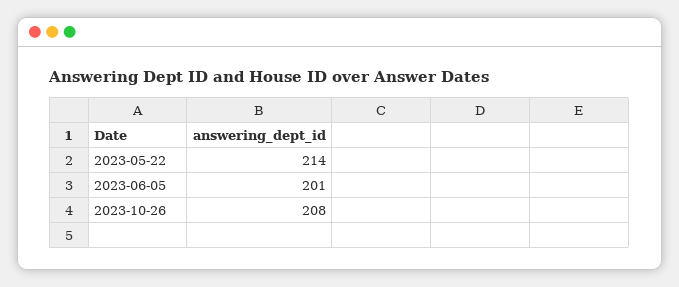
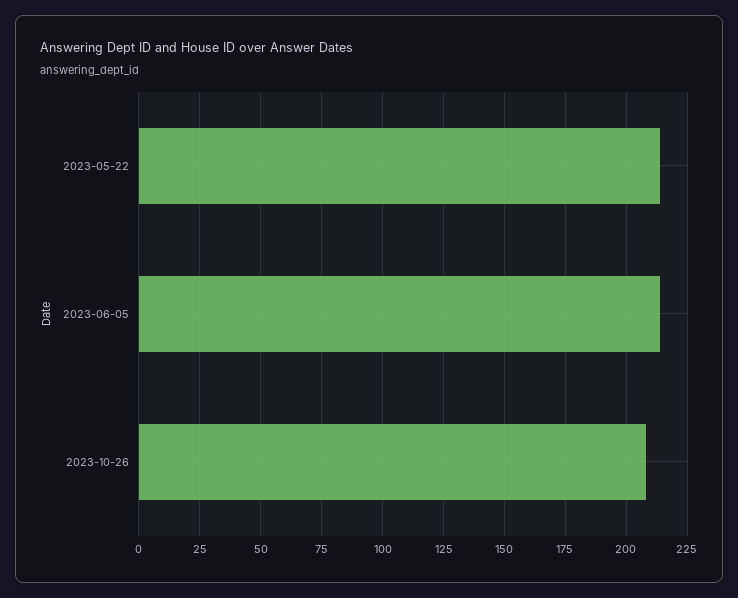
2023-06-05: 201 -> 215

